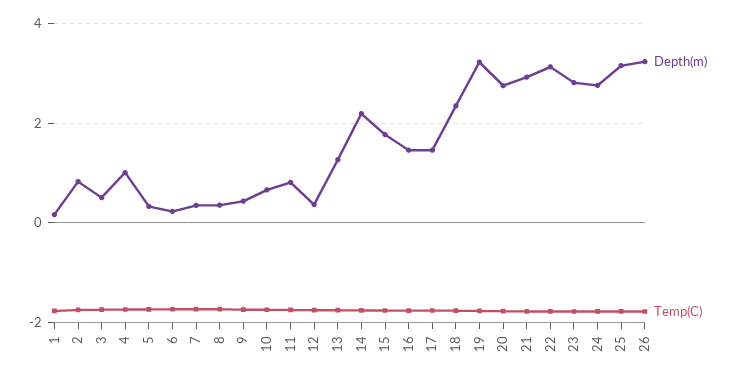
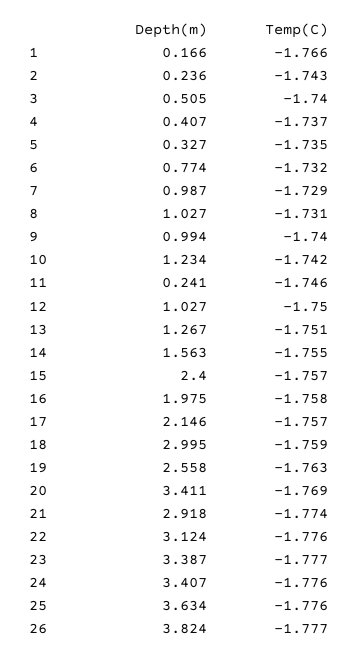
Depth(m), 2: 0.8 -> 0.236
Depth(m), 4: 1 -> 0.407
Depth(m), 6: 0.2 -> 0.774
Depth(m), 7: 0.4 -> 0.987
Depth(m), 8: 0.4 -> 1.027
Depth(m), 9: 0.4 -> 0.994
Depth(m), 10: 0.6 -> 1.234
Depth(m), 11: 0.8 -> 0.241
Depth(m), 12: 0.4 -> 1.027
Depth(m), 14: 2.2 -> 1.563
Depth(m), 15: 1.8 -> 2.4
Depth(m), 16: 1.4 -> 1.975
Depth(m), 17: 1.4 -> 2.146
Depth(m), 18: 2.4 -> 2.995
Depth(m), 19: 3.2 -> 2.558
Depth(m), 20: 2.8 -> 3.411
Depth(m), 23: 2.8 -> 3.387
Depth(m), 24: 2.8 -> 3.407
Depth(m), 25: 3.2 -> 3.634
Depth(m), 26: 3.2 -> 3.824

